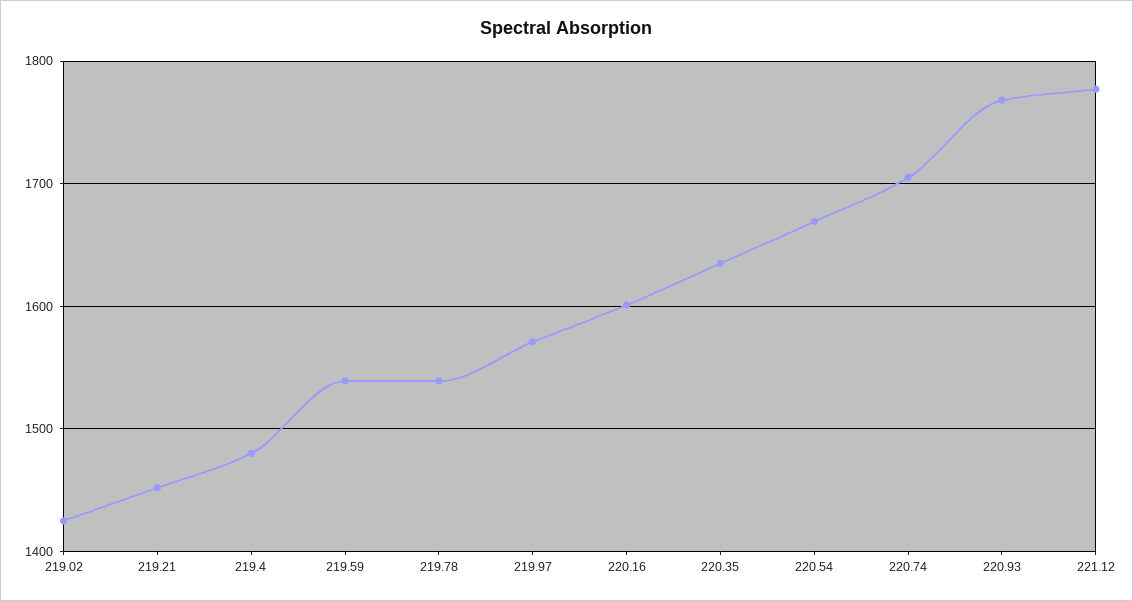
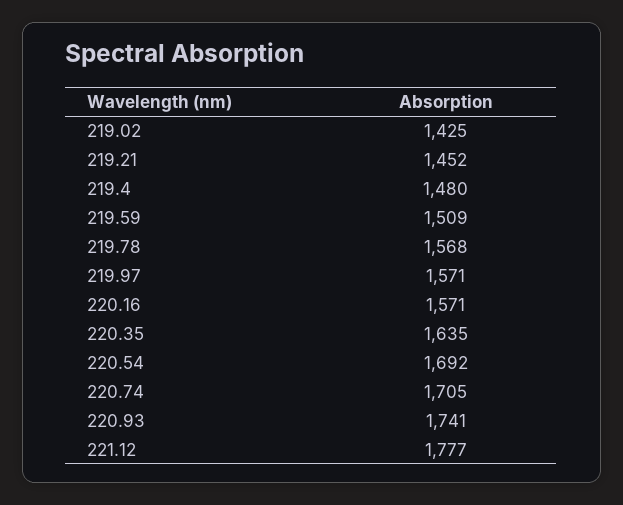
219.59: 1540 -> 1509
219.78: 1540 -> 1568
220.16: 1600 -> 1571
220.54: 1670 -> 1692
220.93: 1770 -> 1741

